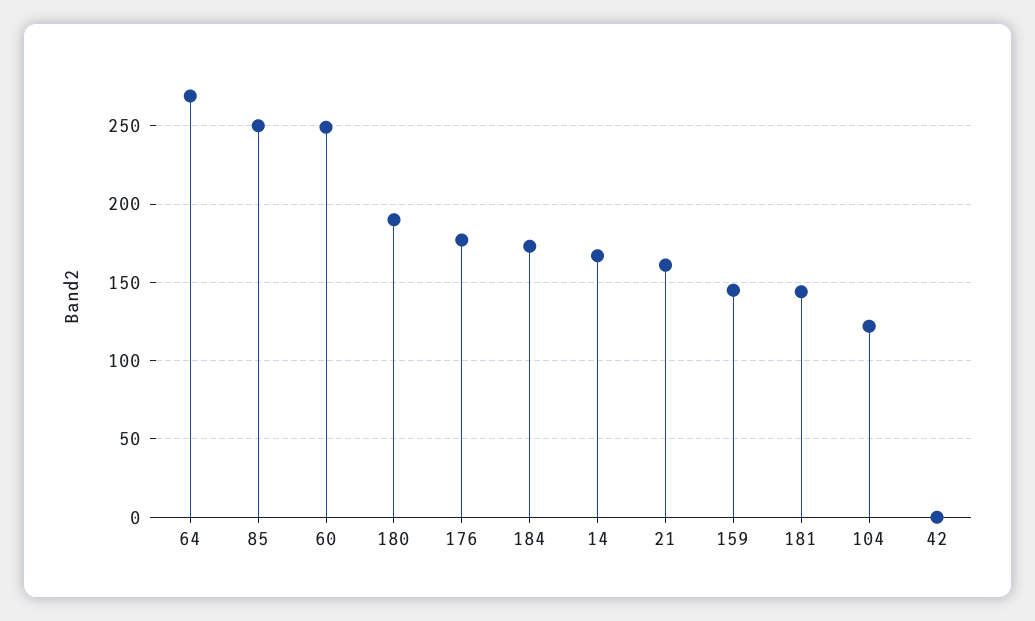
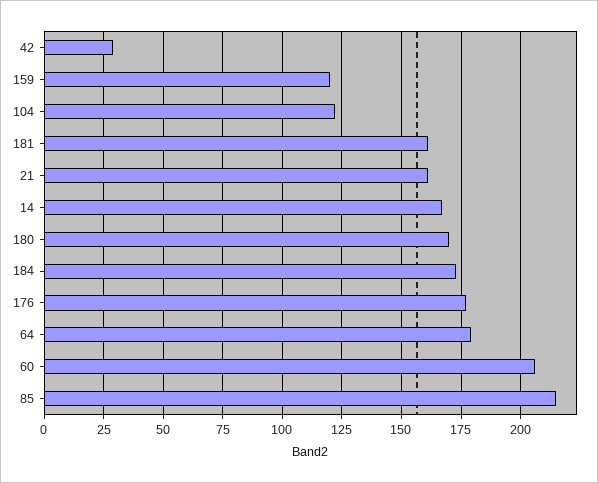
64: 270 -> 180
85: 250 -> 215
60: 250 -> 205
180: 190 -> 170
159: 145 -> 120
181: 145 -> 160
42: 0 -> 30

